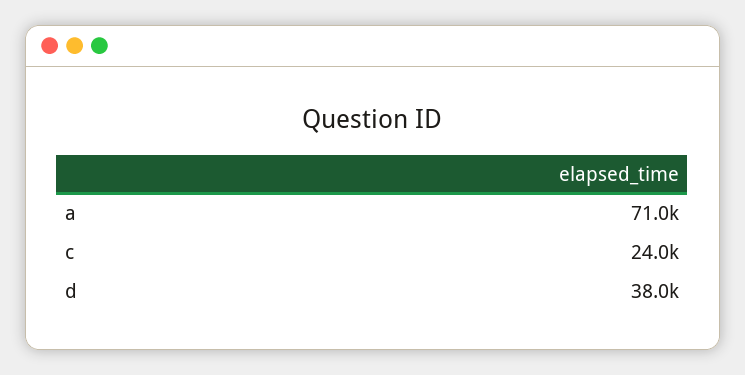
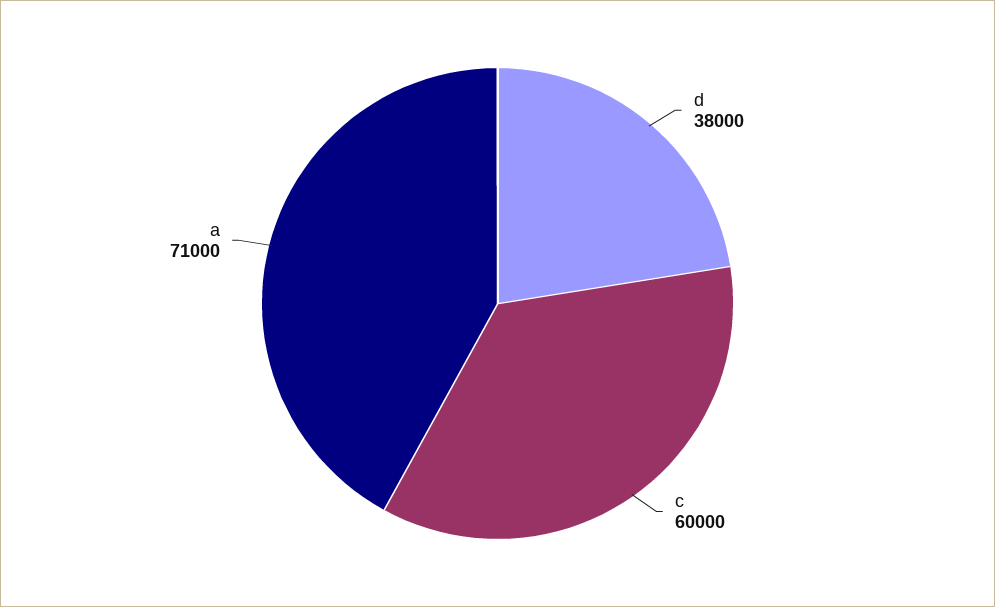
c: 24000 -> 60000

